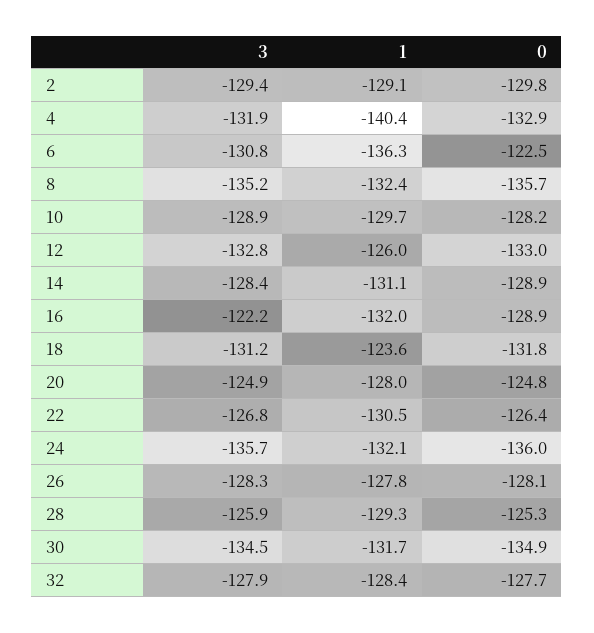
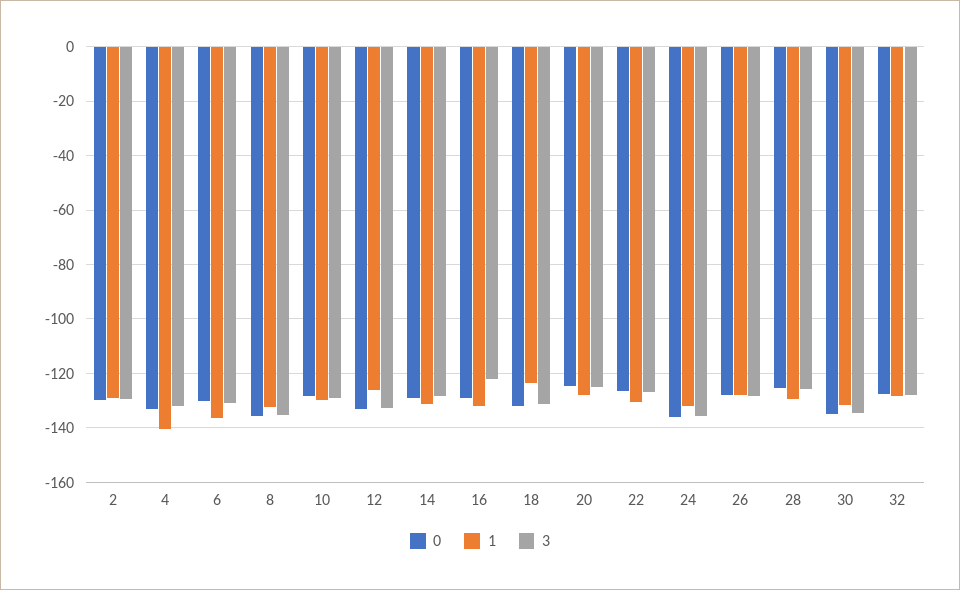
0, 6: -122.5 -> -130

